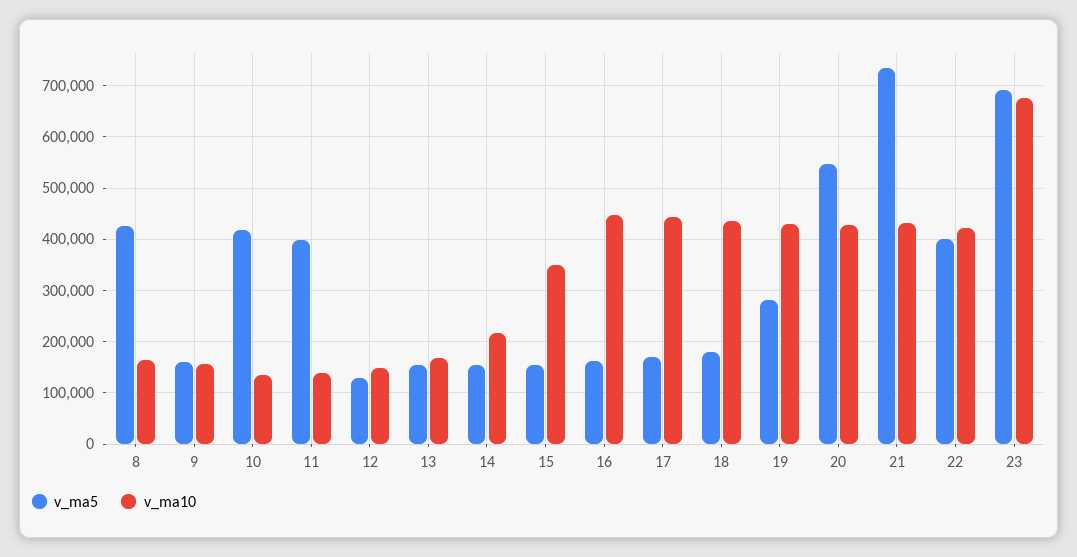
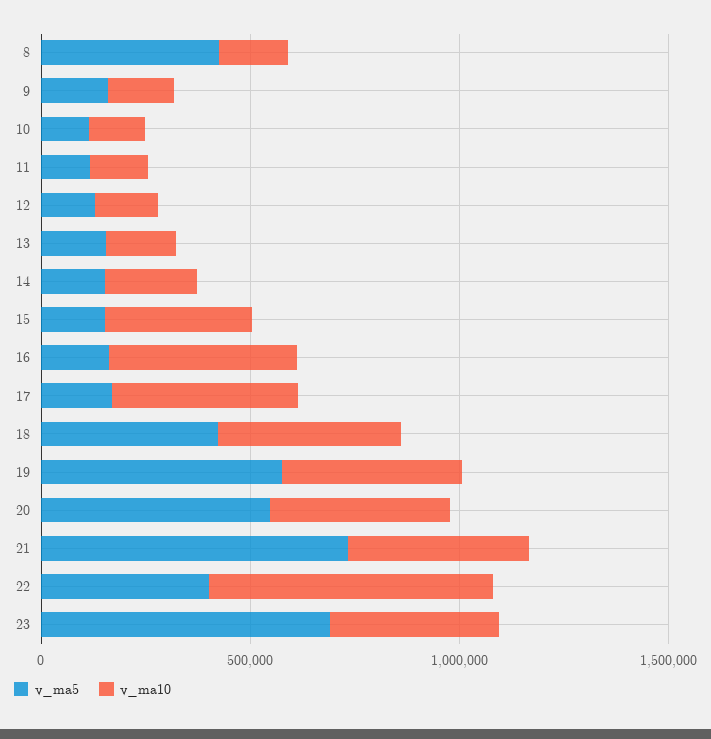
v_ma5, 10: 420000 -> 100000
v_ma5, 11: 400000 -> 100000
v_ma5, 18: 180000 -> 400000
v_ma5, 19: 280000 -> 600000
v_ma10, 22: 420000 -> 700000
v_ma10, 23: 680000 -> 400000

